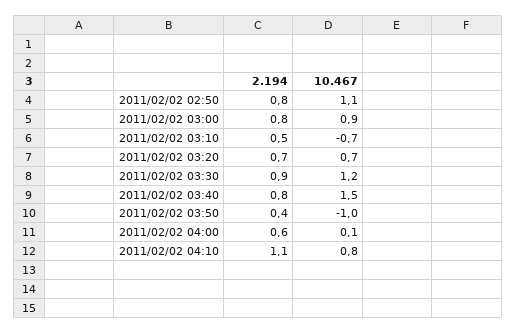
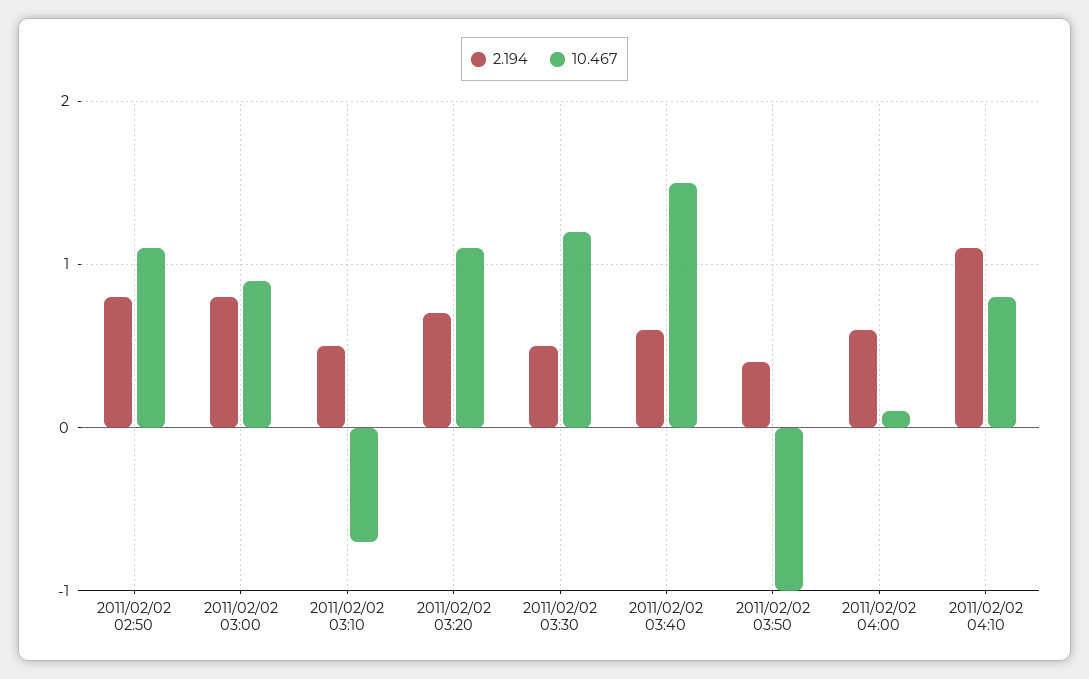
10.467, 2011/02/02 03:20: 0.7 -> 1.1
2.194, 2011/02/02 03:30: 0.9 -> 0.5
2.194, 2011/02/02 03:40: 0.8 -> 0.6

